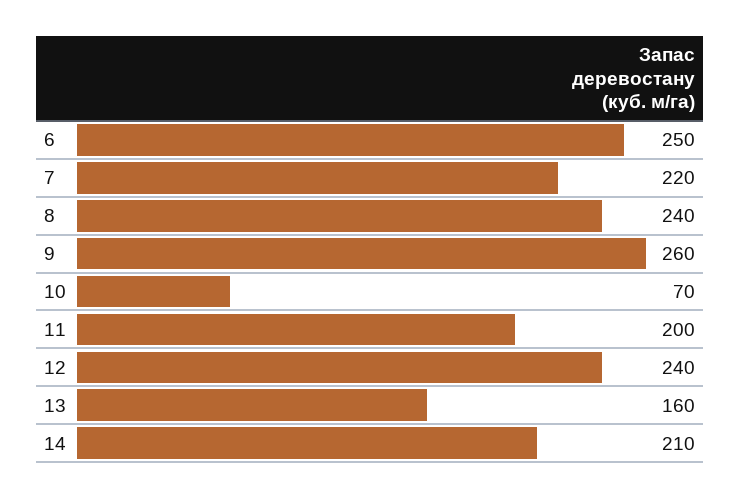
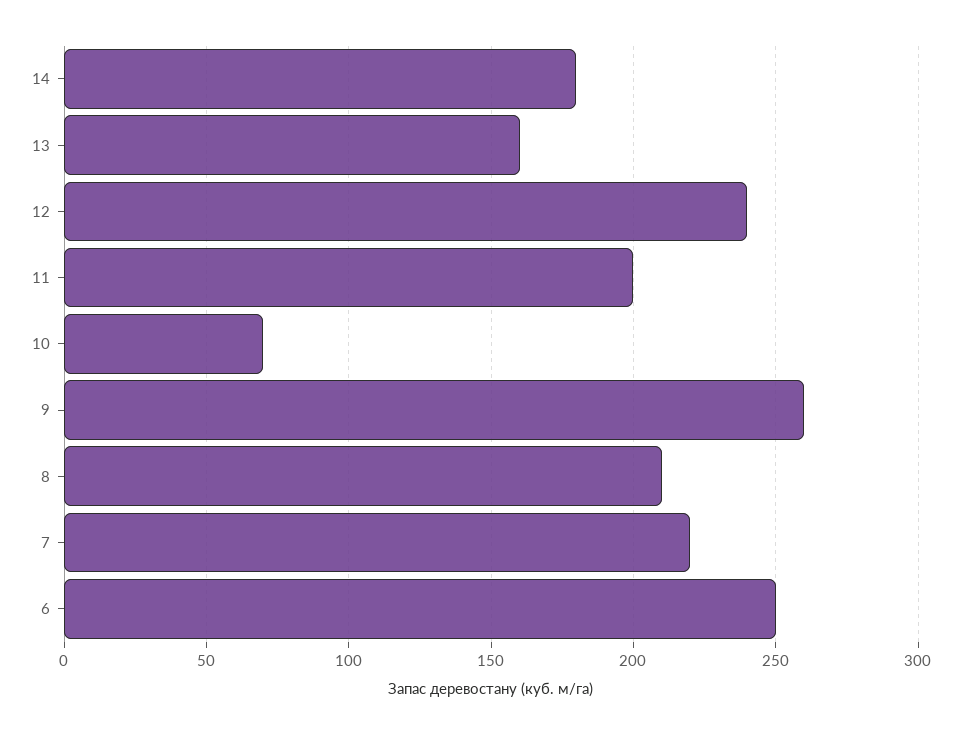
8: 240 -> 210
14: 210 -> 180

